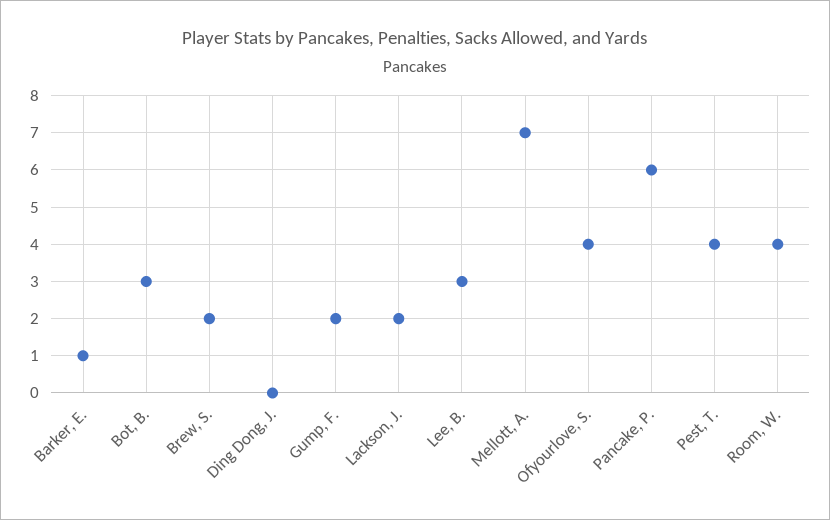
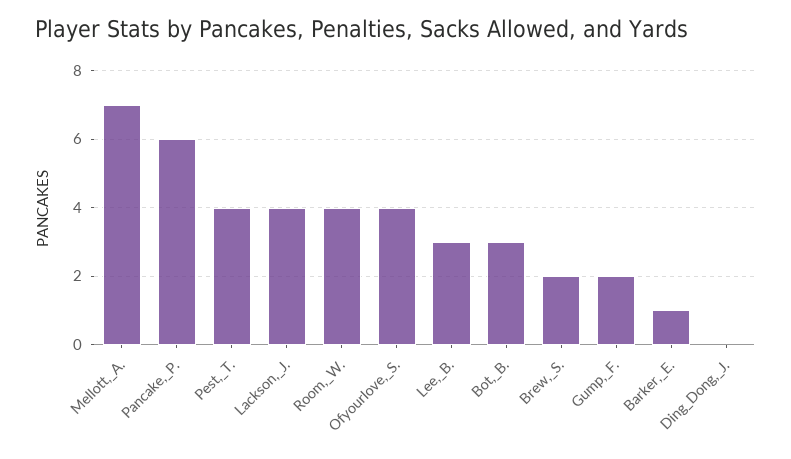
Lackson, J.: 2 -> 4

